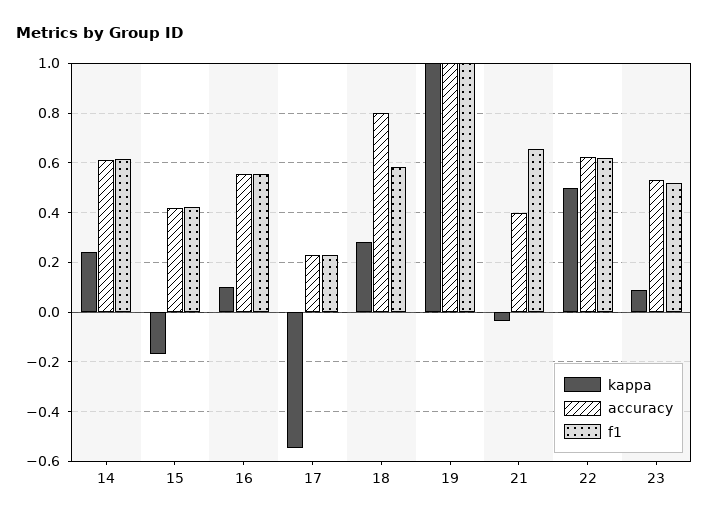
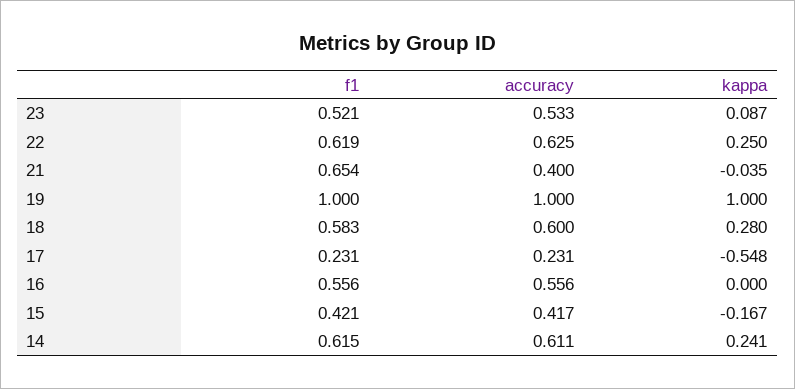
kappa, 16: 0.1 -> 0
accuracy, 18: 0.8 -> 0.6
kappa, 22: 0.5 -> 0.25

